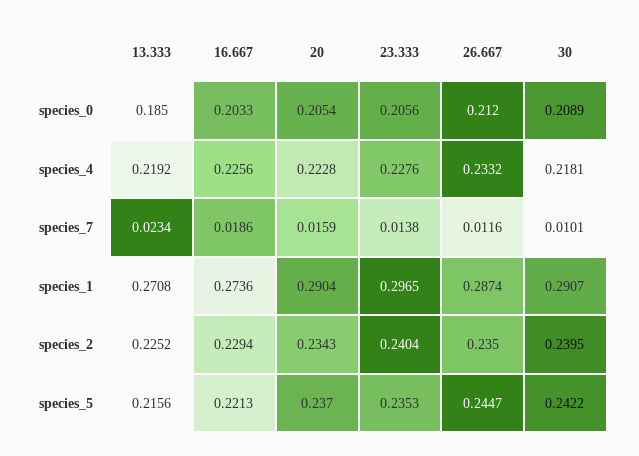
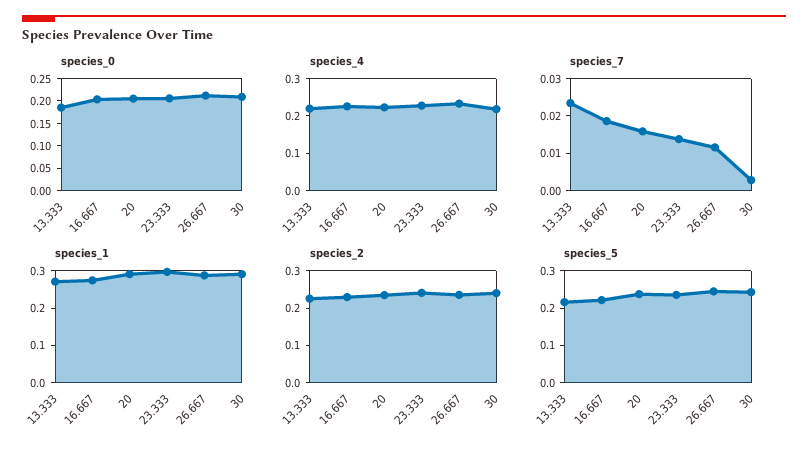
species_7, 30: 0.0101 -> 0.0025

